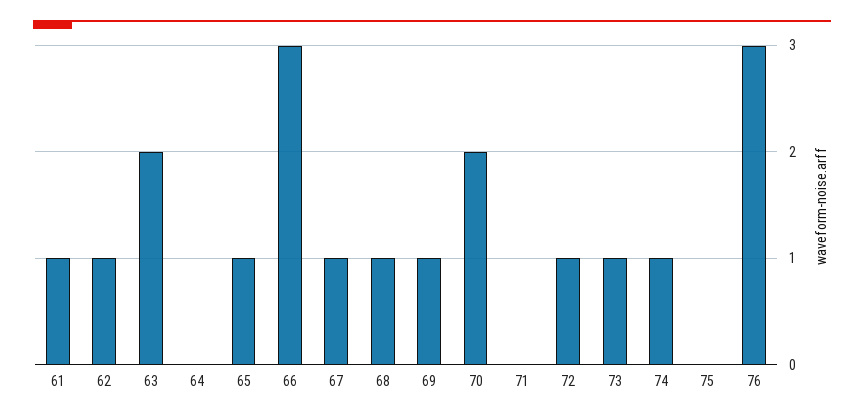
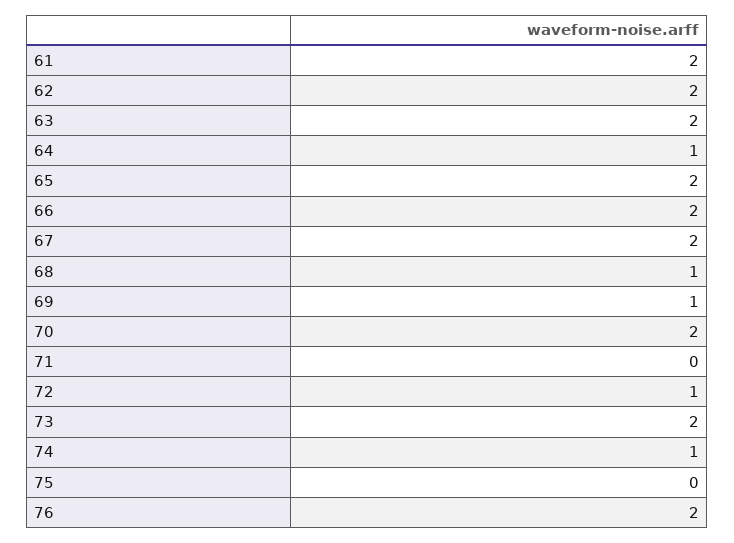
61: 1 -> 2
62: 1 -> 2
64: 0 -> 1
65: 1 -> 2
66: 3 -> 2
67: 1 -> 2
73: 1 -> 2
76: 3 -> 2

